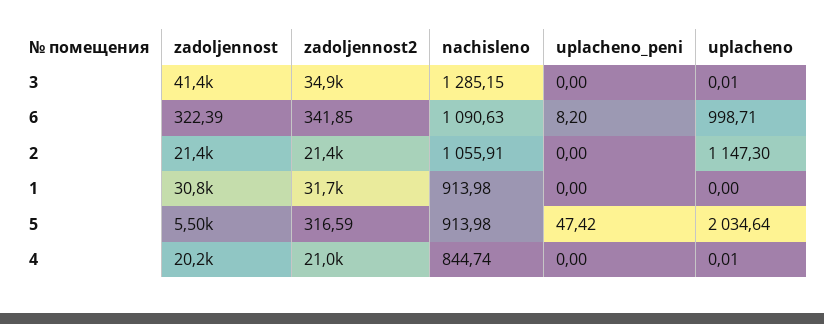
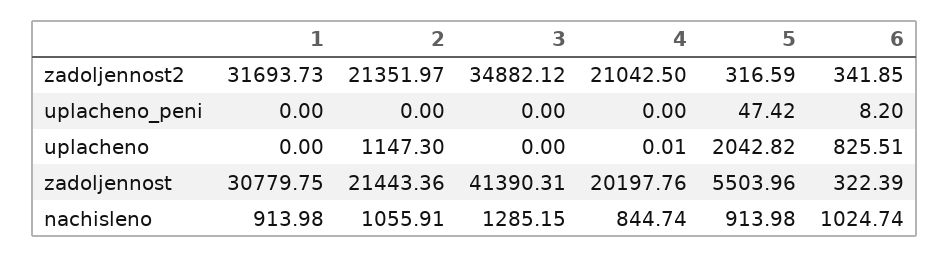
uplacheno, 3: 0.01 -> 0
nachisleno, 6: 1090.63 -> 1024.74
uplacheno, 6: 998.71 -> 825.51
uplacheno, 5: 2034.64 -> 2042.82

